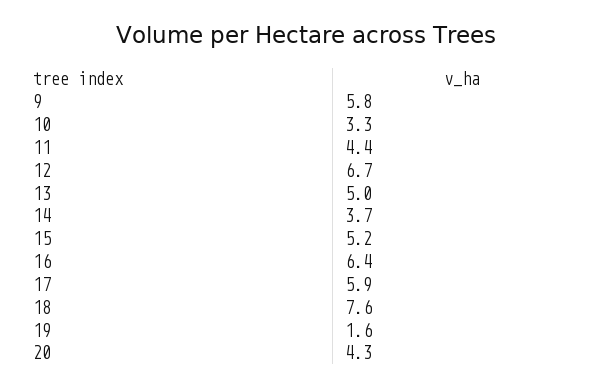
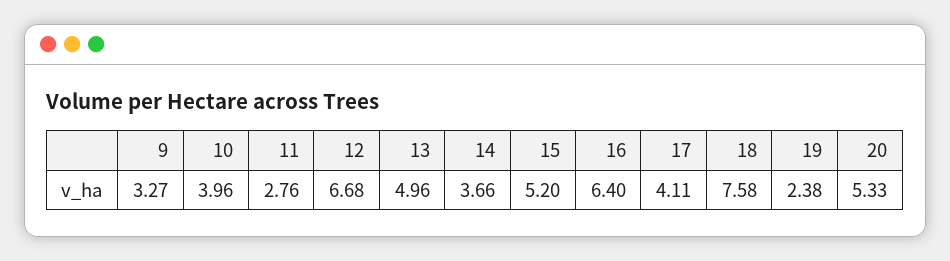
9: 5.8 -> 3.27
10: 3.3 -> 3.96
11: 4.4 -> 2.76
17: 5.9 -> 4.11
19: 1.6 -> 2.38
20: 4.3 -> 5.33

